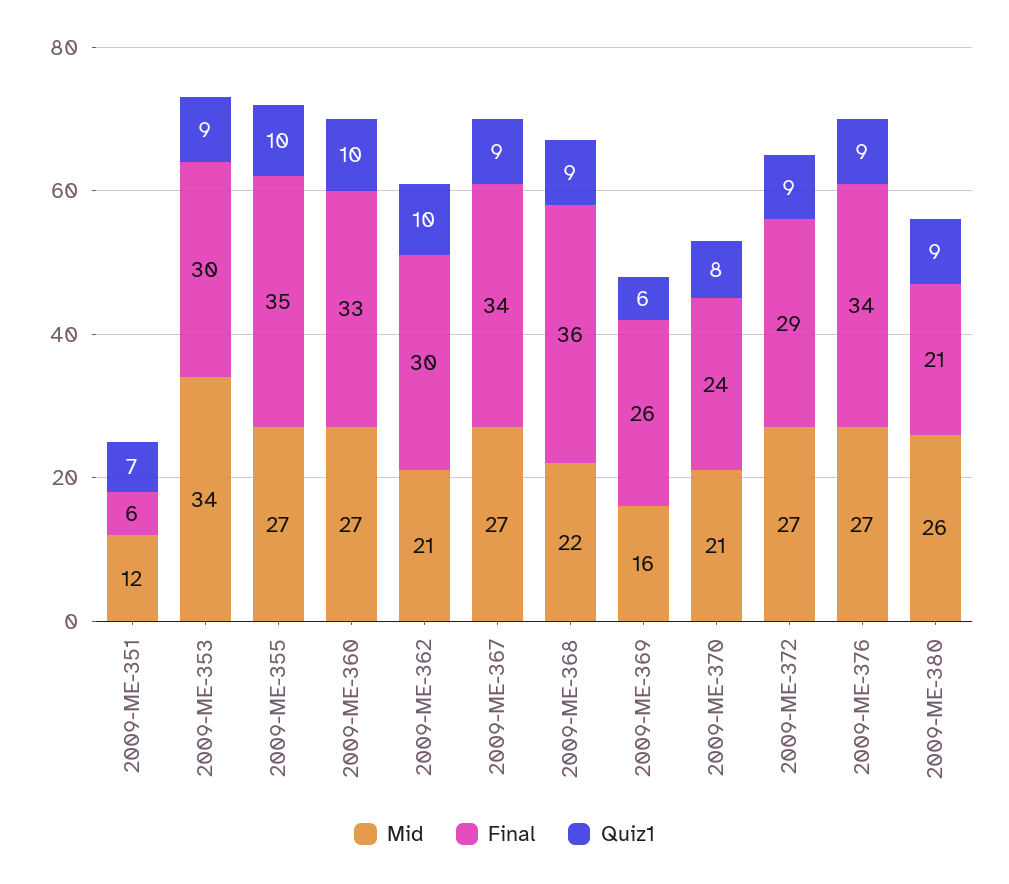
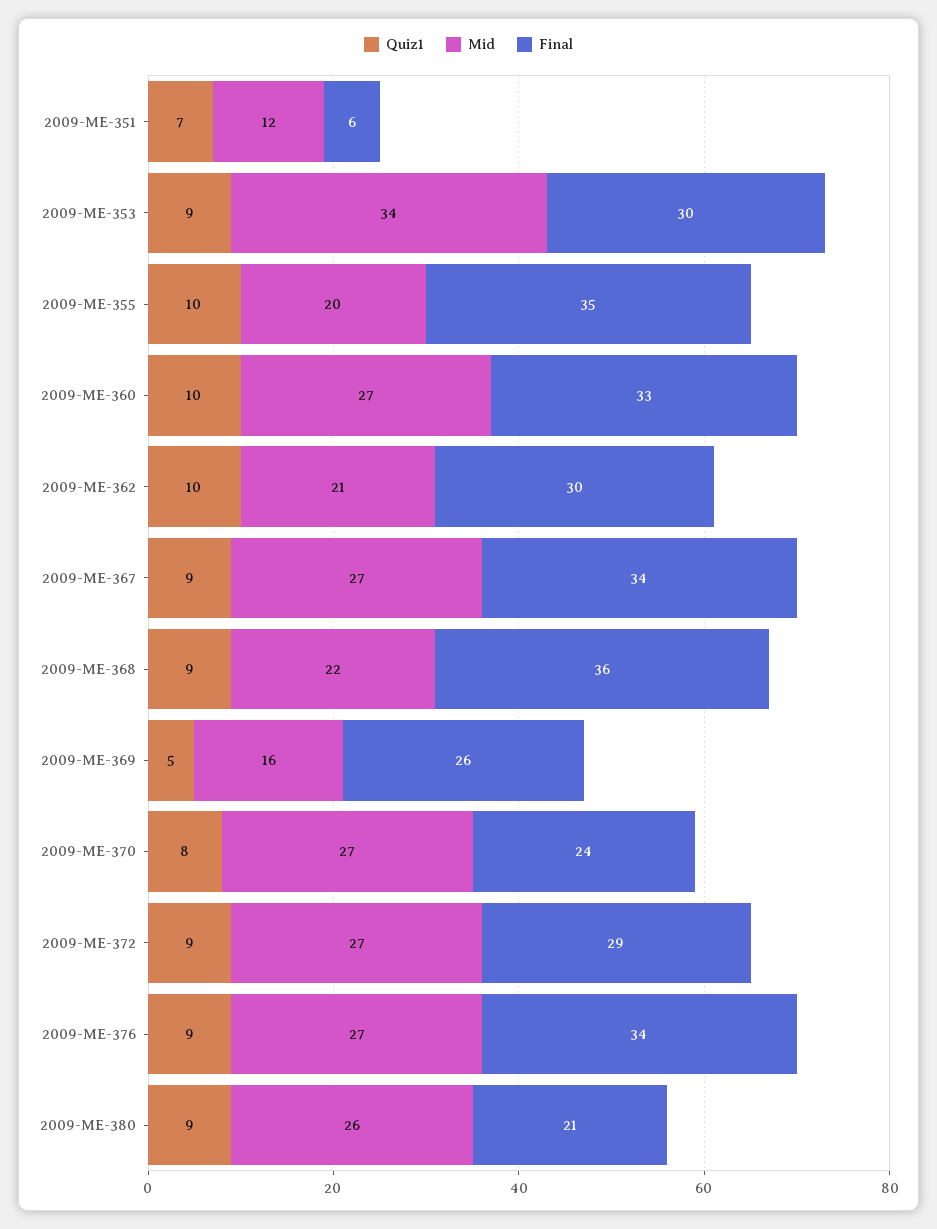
Mid, 2009-ME-355: 27 -> 20
Quiz1, 2009-ME-369: 6 -> 5
Mid, 2009-ME-370: 21 -> 27

